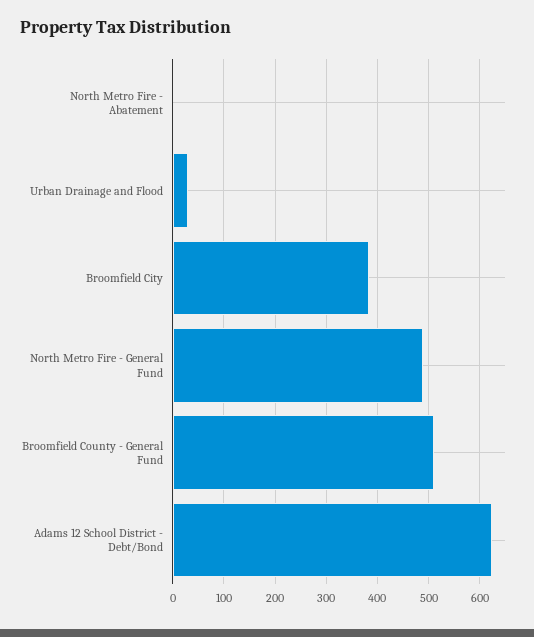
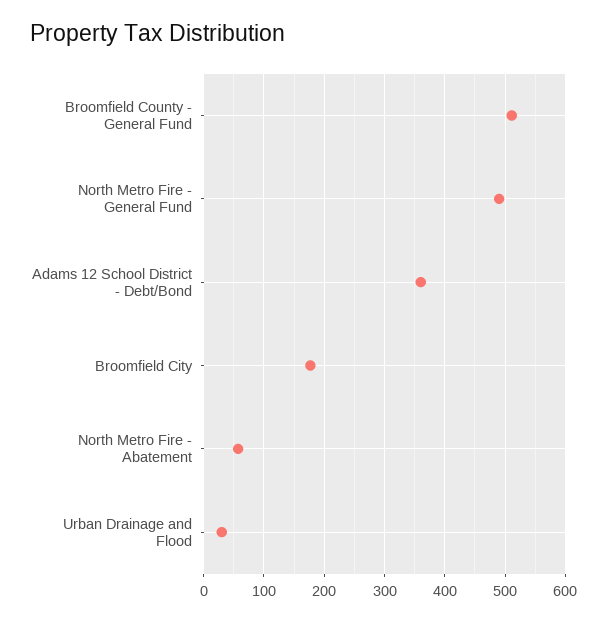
North Metro Fire - Abatement: 0 -> 60
Broomfield City: 380 -> 180
Adams 12 School District - Debt/Bond: 620 -> 360

